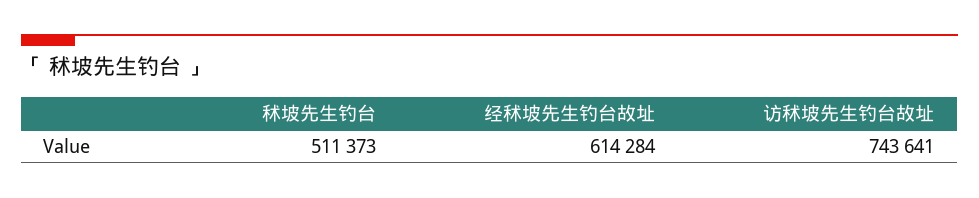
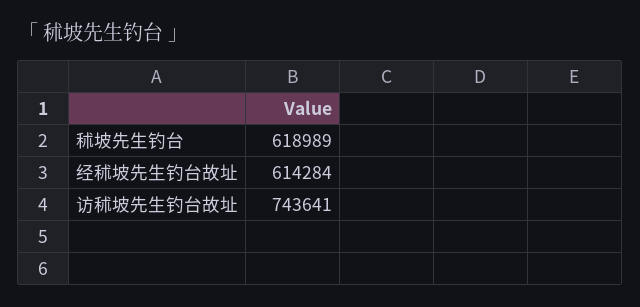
秫坡先生钓台: 511373 -> 618989

